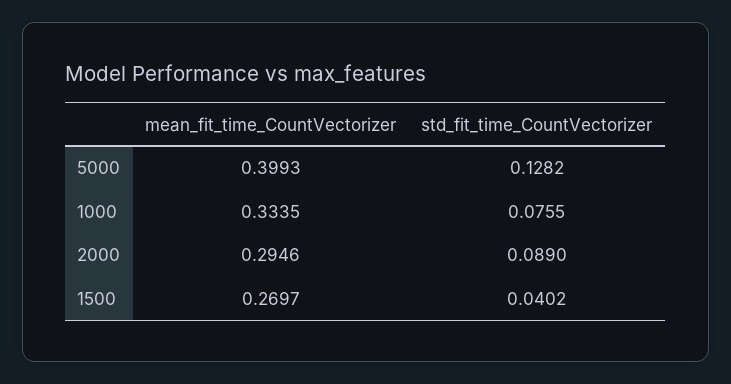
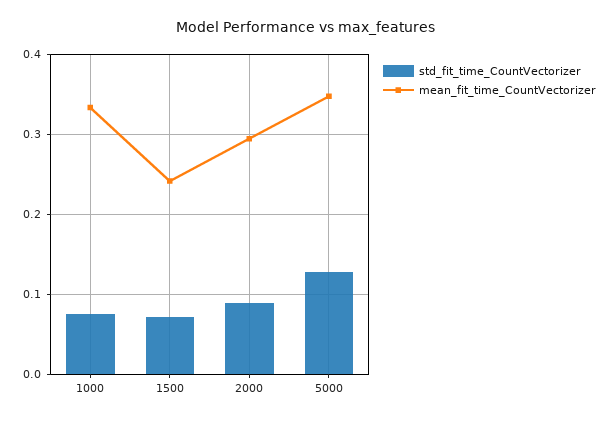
mean_fit_time_CountVectorizer, 5000: 0.3993 -> 0.35
mean_fit_time_CountVectorizer, 1500: 0.2697 -> 0.24
std_fit_time_CountVectorizer, 1500: 0.0402 -> 0.07

